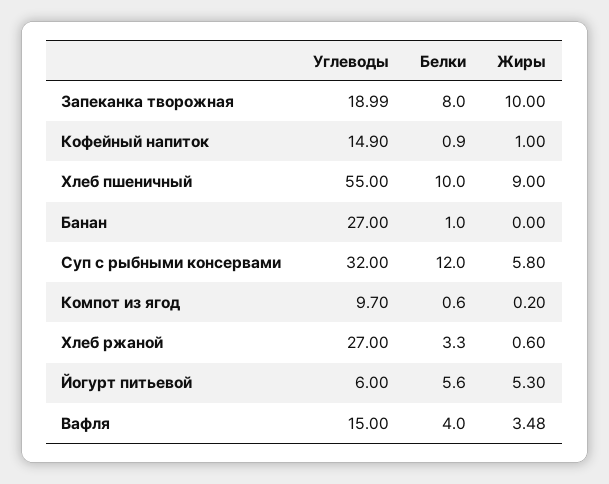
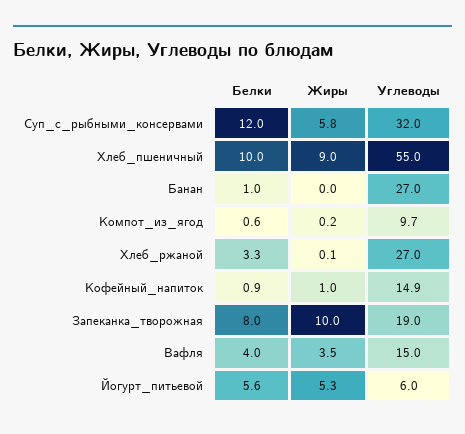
Жиры, Хлеб ржаной: 0.6 -> 0.1

